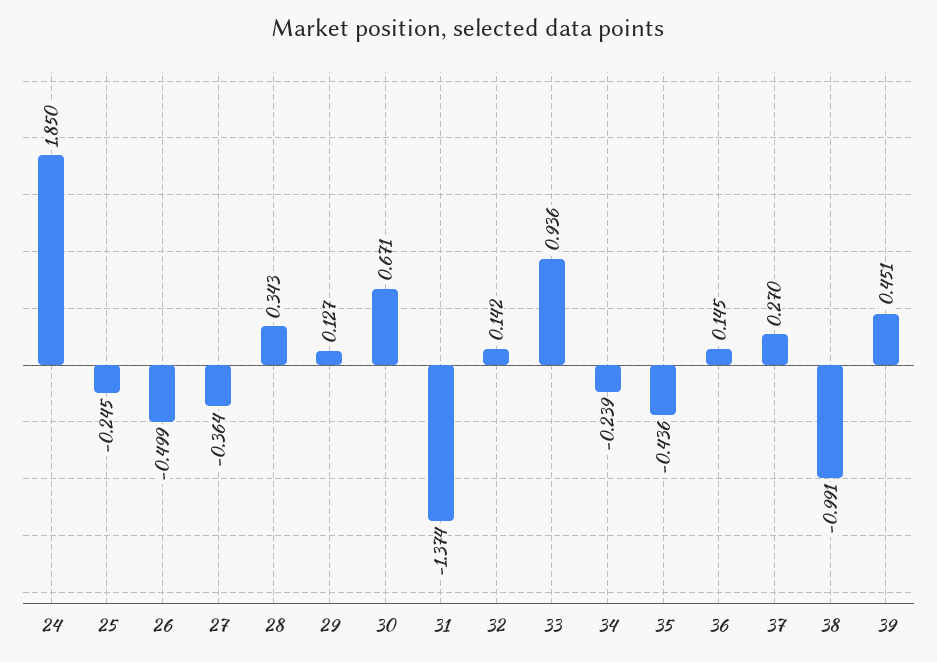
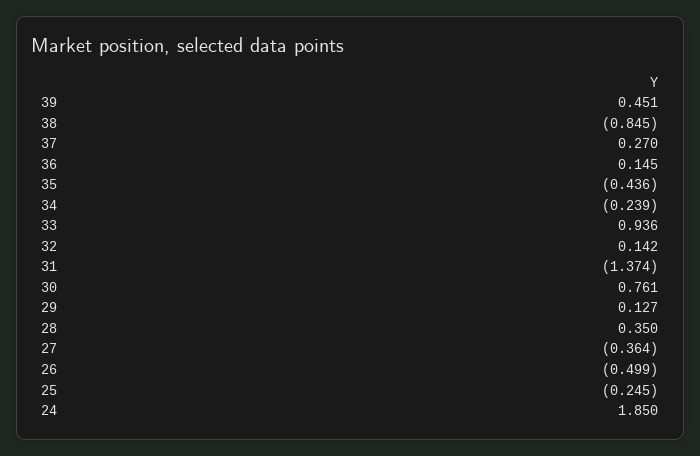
28: 0.343 -> 0.35
30: 0.671 -> 0.761
38: -0.991 -> -0.845

